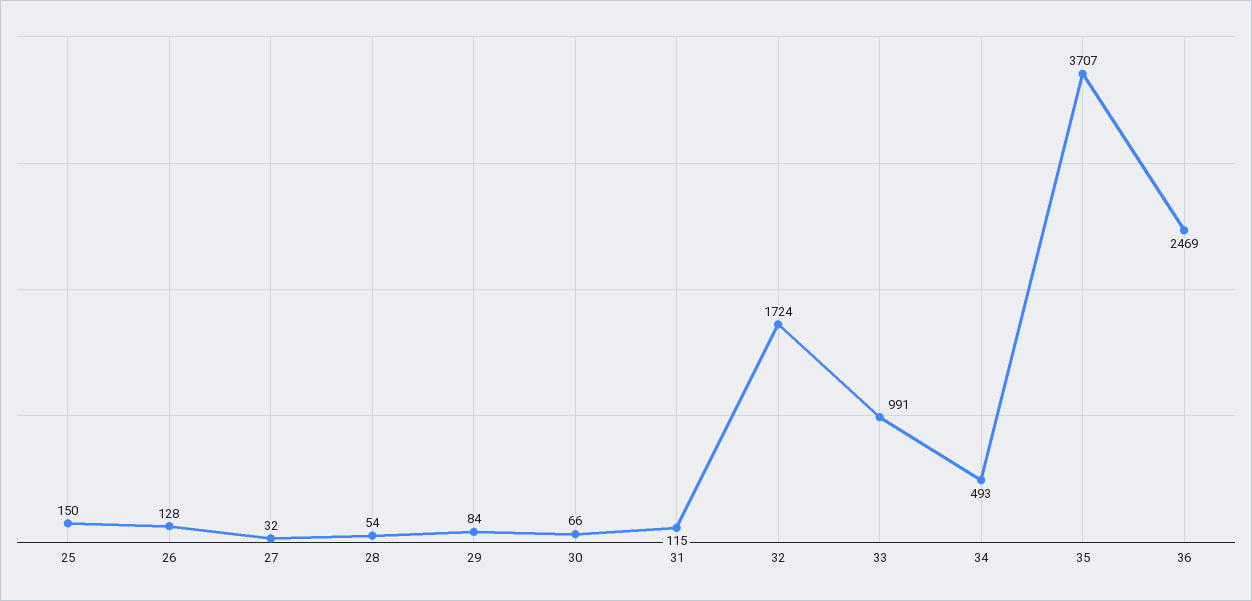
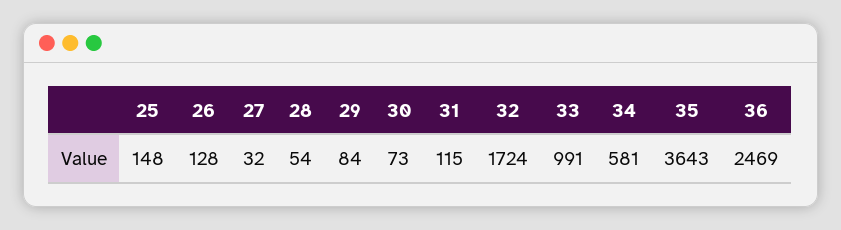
25: 150 -> 148
30: 66 -> 73
34: 493 -> 581
35: 3707 -> 3643

